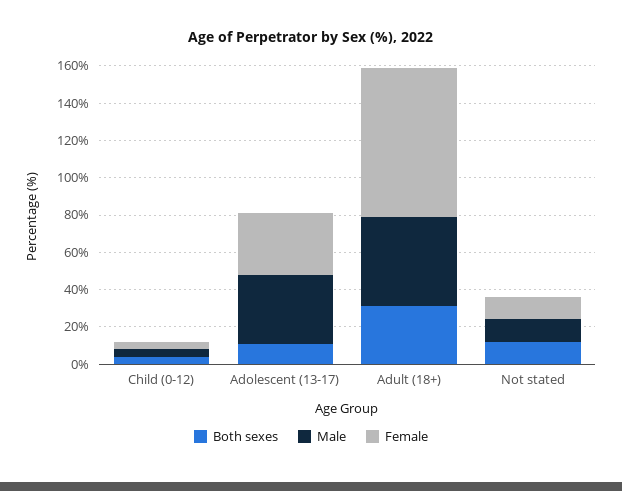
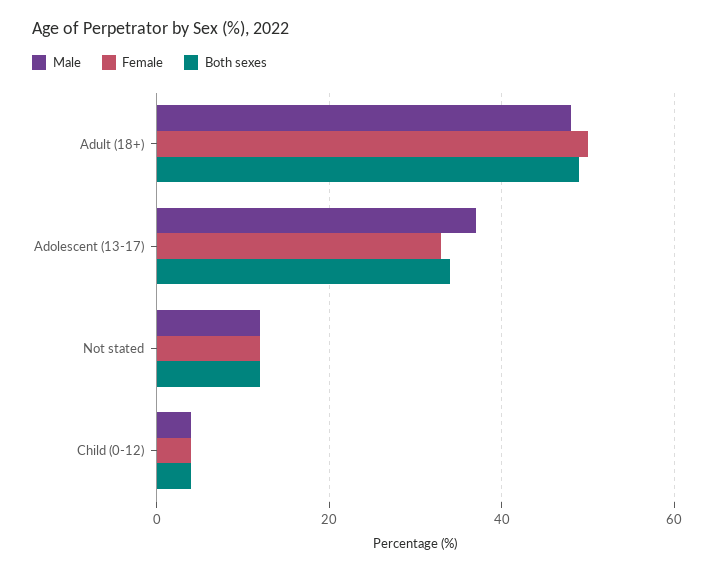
Both sexes, Adolescent (13-17): 10 -> 35
Both sexes, Adult (18+): 30 -> 50
Female, Adult (18+): 80 -> 50

